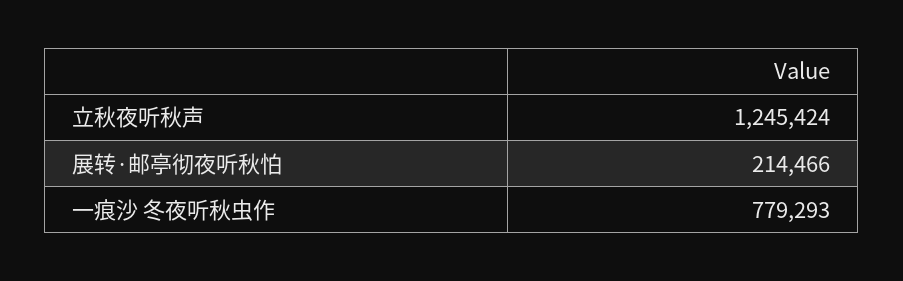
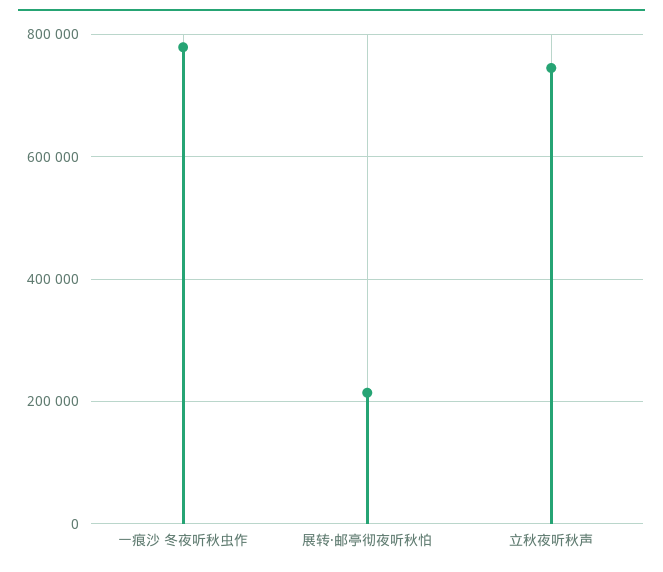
立秋夜听秋声: 1245424 -> 740000

